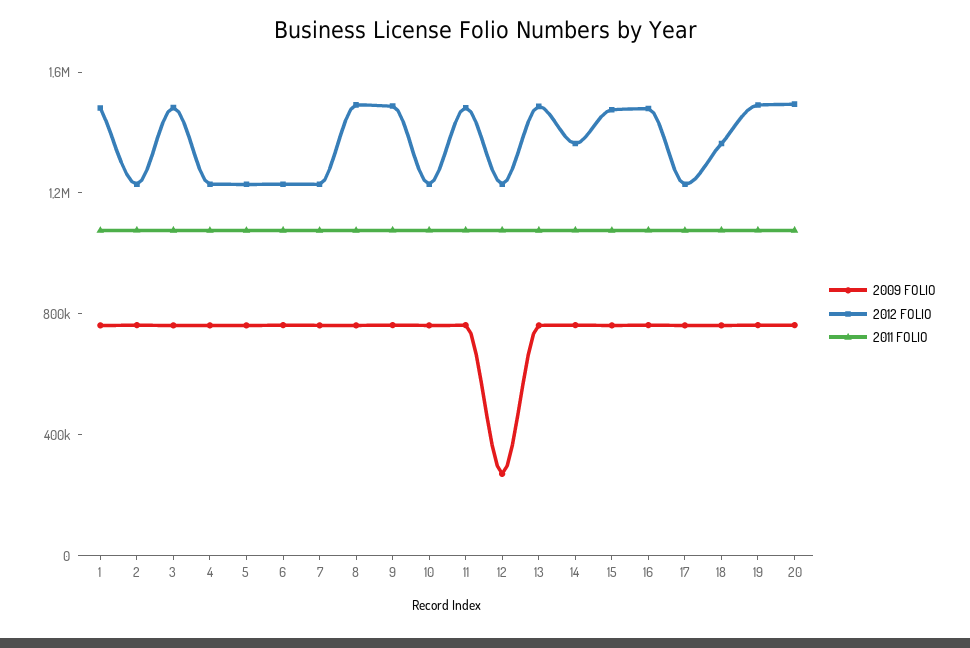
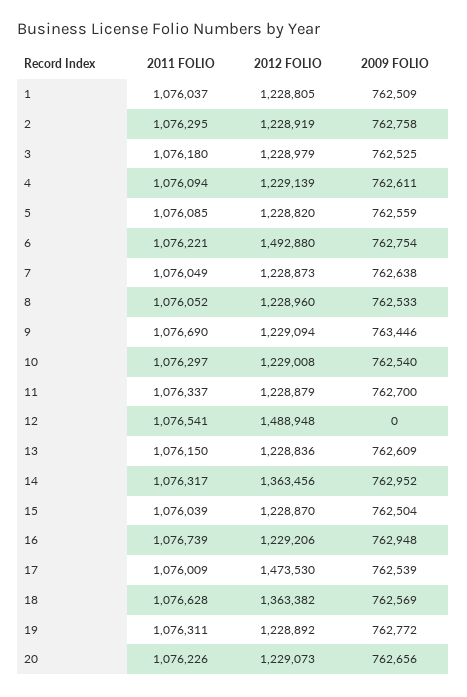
2012 FOLIO, 1: 1500000 -> 1228805
2012 FOLIO, 3: 1500000 -> 1228979
2012 FOLIO, 6: 1200000 -> 1492880
2012 FOLIO, 8: 1500000 -> 1228960
2012 FOLIO, 9: 1500000 -> 1229094
2012 FOLIO, 11: 1500000 -> 1228879
2009 FOLIO, 12: 300000 -> 0
2012 FOLIO, 12: 1200000 -> 1488948
2012 FOLIO, 13: 1500000 -> 1228836
2012 FOLIO, 15: 1500000 -> 1228870
2012 FOLIO, 16: 1500000 -> 1229206
2012 FOLIO, 17: 1200000 -> 1473530
2012 FOLIO, 19: 1500000 -> 1228892
2012 FOLIO, 20: 1500000 -> 1229073

